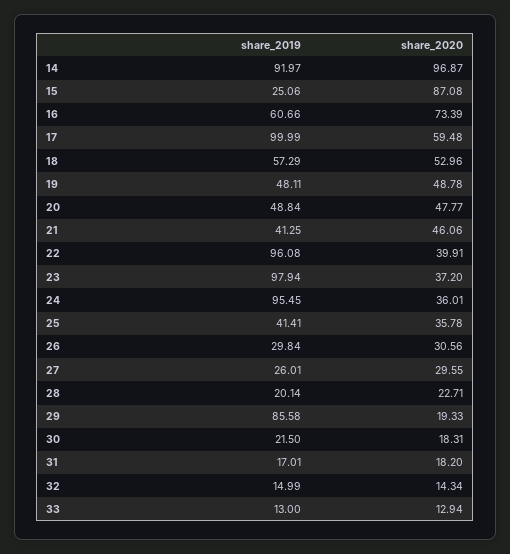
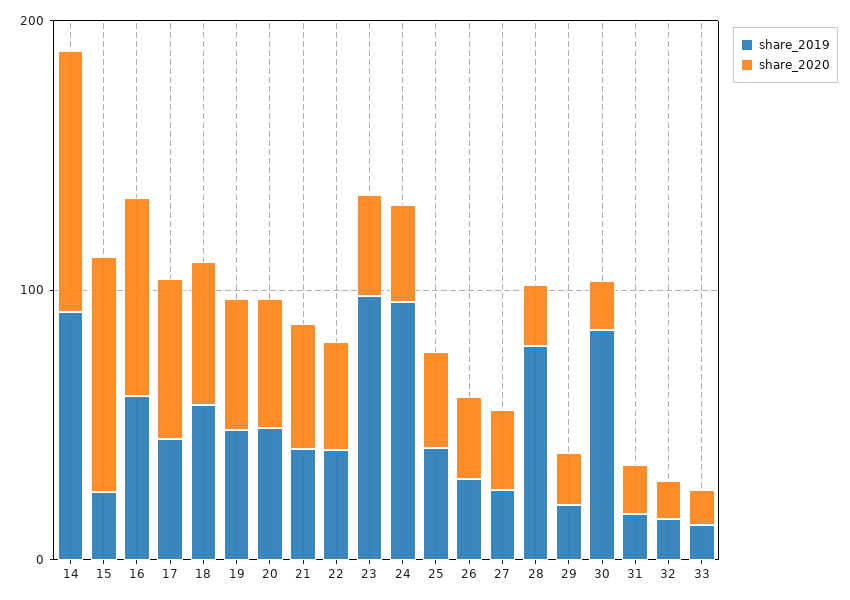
share_2019, 17: 99.99 -> 40
share_2019, 22: 96.08 -> 40
share_2019, 28: 20.14 -> 80
share_2019, 29: 85.58 -> 20
share_2019, 30: 21.5 -> 80

